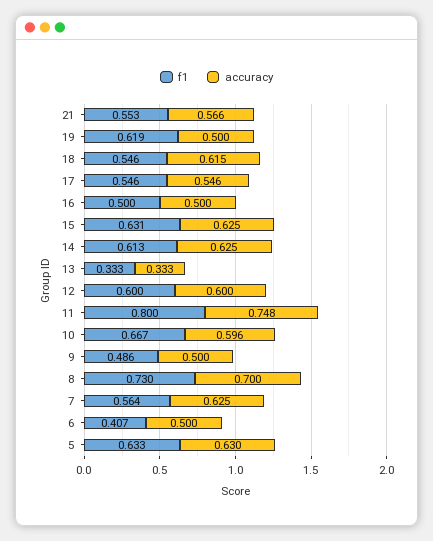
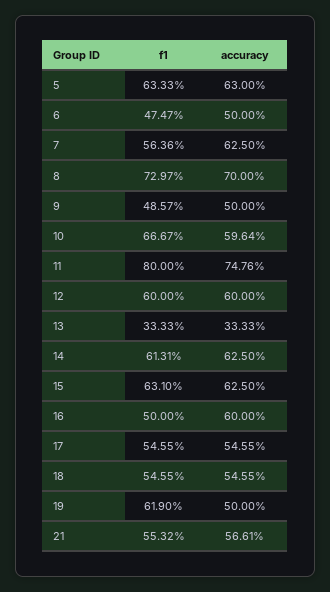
accuracy, 18: 0.615 -> 0.5455
accuracy, 16: 0.5 -> 0.6
f1, 6: 0.407 -> 0.4747

